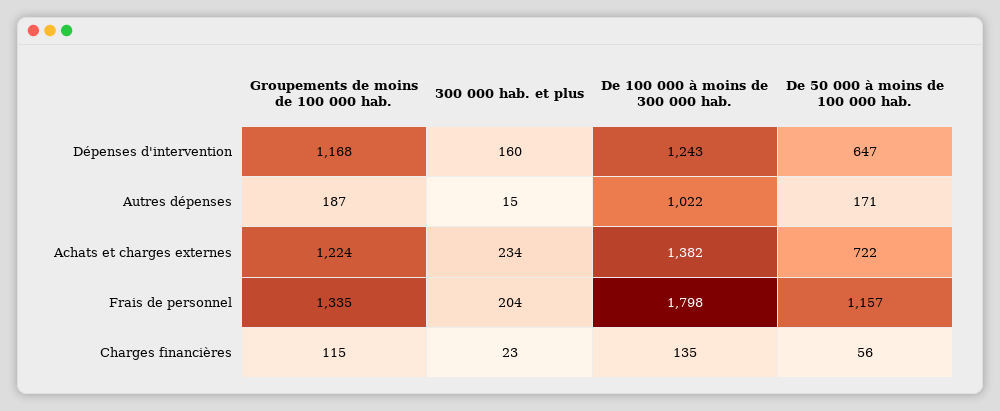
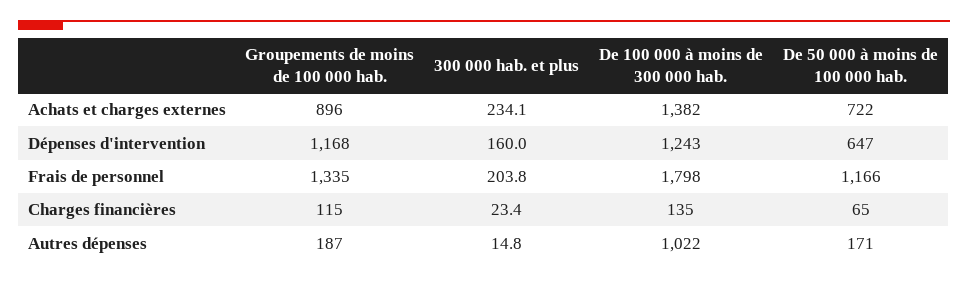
Groupements de moins de 100 000 hab., Achats et charges externes: 1224 -> 896
De 50 000 à moins de 100 000 hab., Frais de personnel: 1157 -> 1166
De 50 000 à moins de 100 000 hab., Charges financières: 56 -> 65

